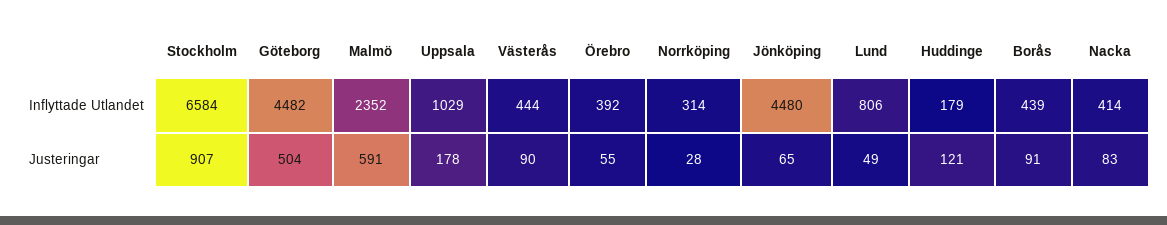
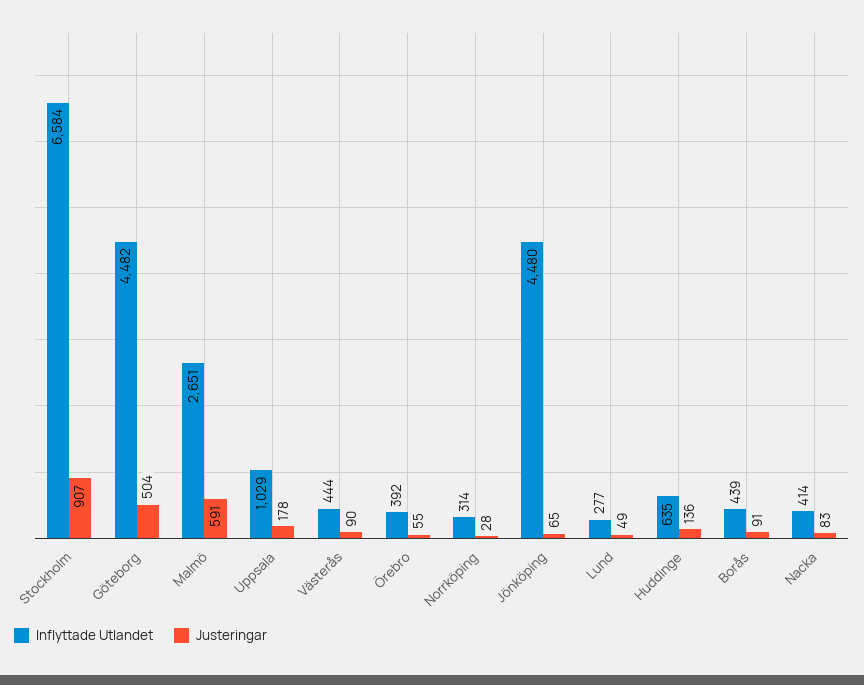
Inflyttade Utlandet, Malmö: 2352 -> 2651
Inflyttade Utlandet, Lund: 806 -> 277
Inflyttade Utlandet, Huddinge: 179 -> 635
Justeringar, Huddinge: 121 -> 136

